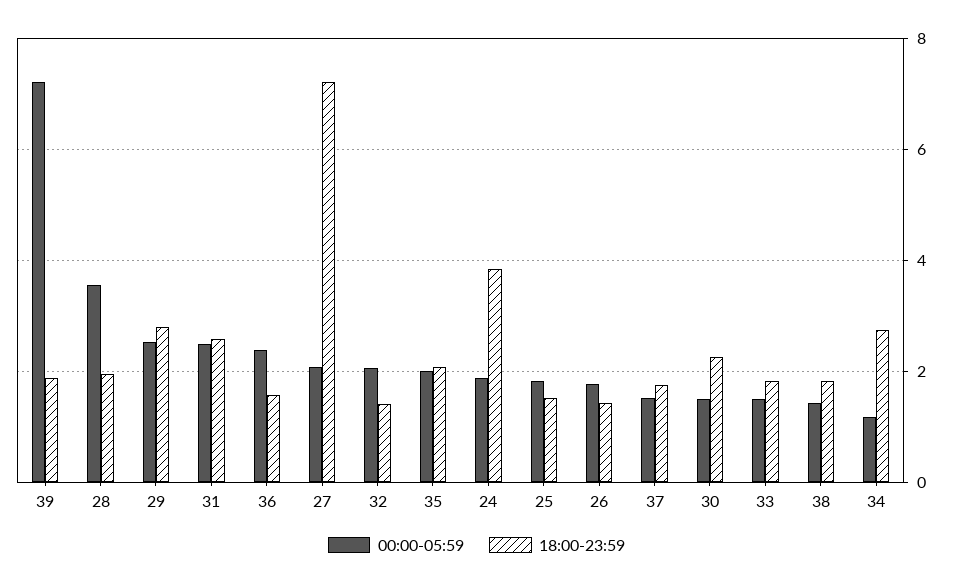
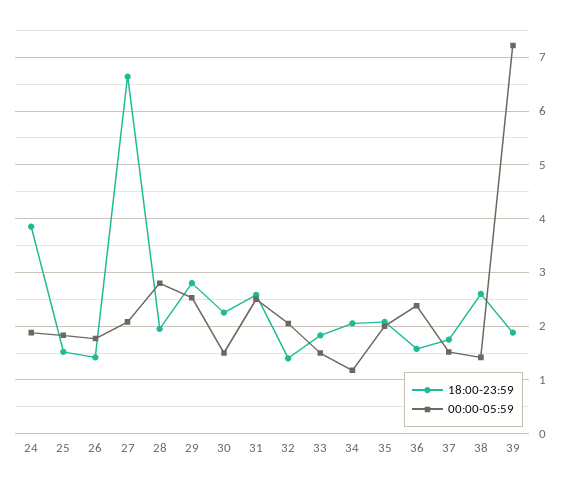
00:00-05:59, 28: 3.6 -> 2.8
18:00-23:59, 27: 7.2 -> 6.6
18:00-23:59, 38: 1.8 -> 2.6
18:00-23:59, 34: 2.8 -> 2

